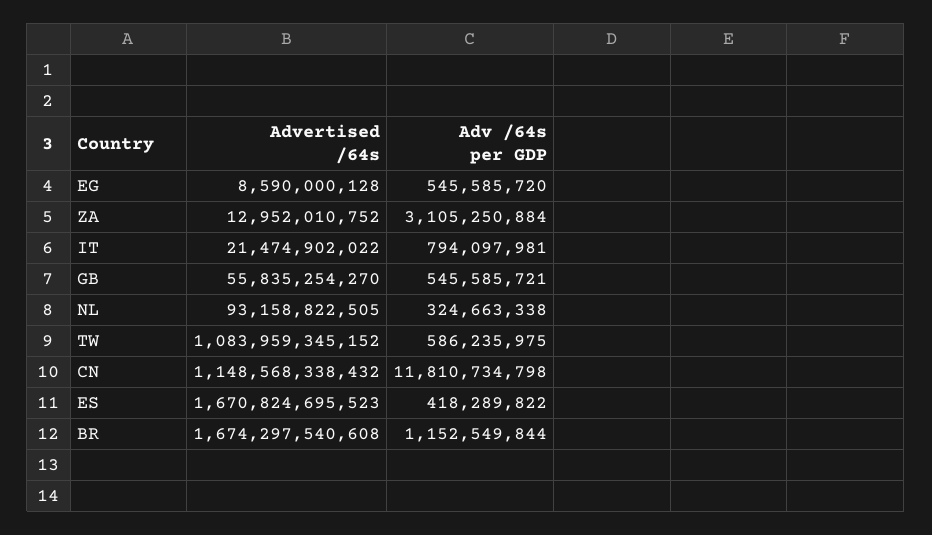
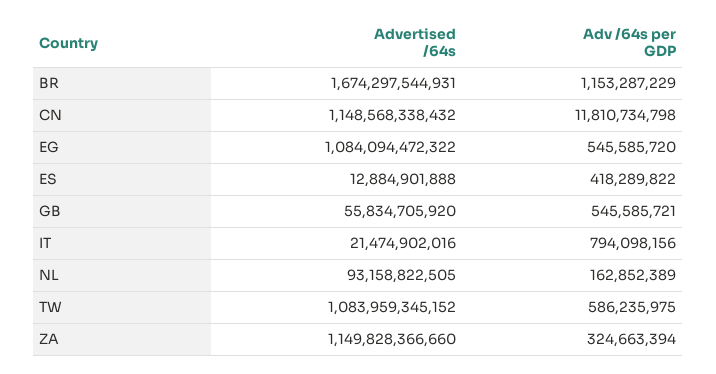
Advertised /64s, EG: 8590000128 -> 1084094472322
Advertised /64s, ZA: 12952010752 -> 1149828366660
Adv /64s per GDP, ZA: 3105250884 -> 324663394
Advertised /64s, IT: 21474902022 -> 21474902016
Adv /64s per GDP, IT: 794097981 -> 794098156
Advertised /64s, GB: 55835254270 -> 55834705920
Adv /64s per GDP, NL: 324663338 -> 162852389
Advertised /64s, ES: 1670824695523 -> 12884901888
Advertised /64s, BR: 1674297540608 -> 1674297544931
Adv /64s per GDP, BR: 1152549844 -> 1153287229

